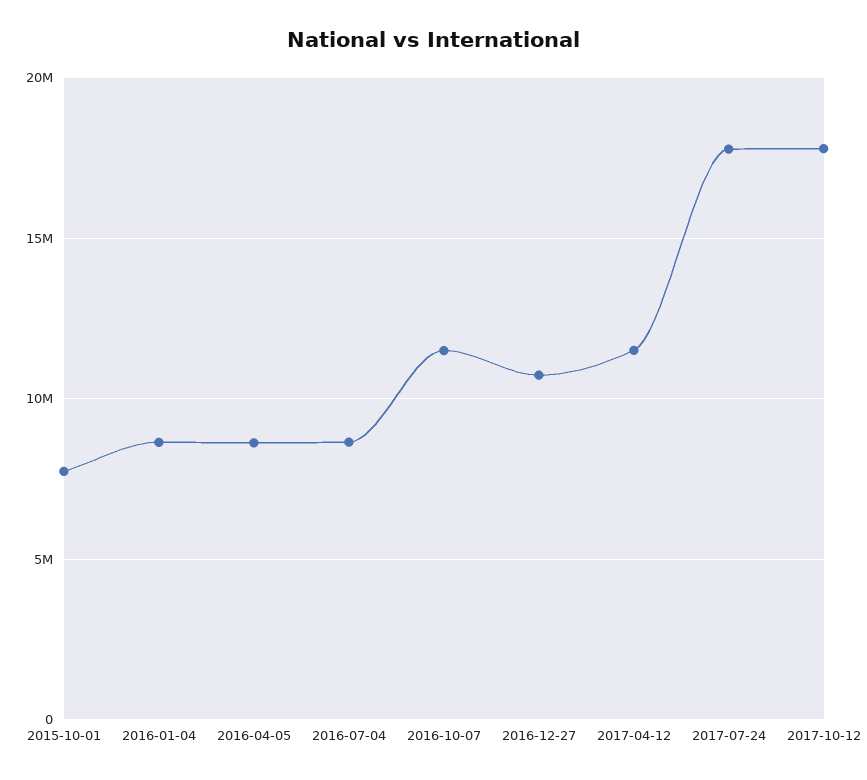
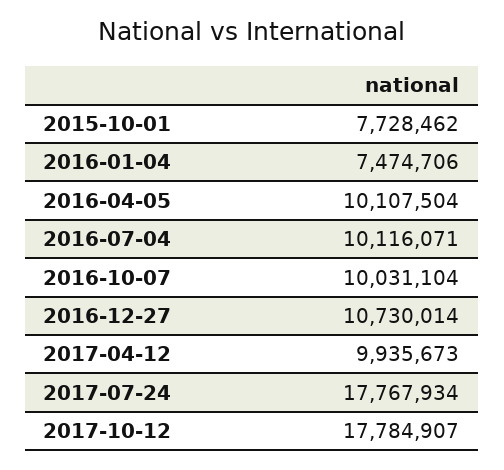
2016-01-04: 8500000 -> 7474706
2016-04-05: 8500000 -> 10107504
2016-07-04: 8500000 -> 10116071
2016-10-07: 11500000 -> 10031104
2017-04-12: 11500000 -> 9935673

